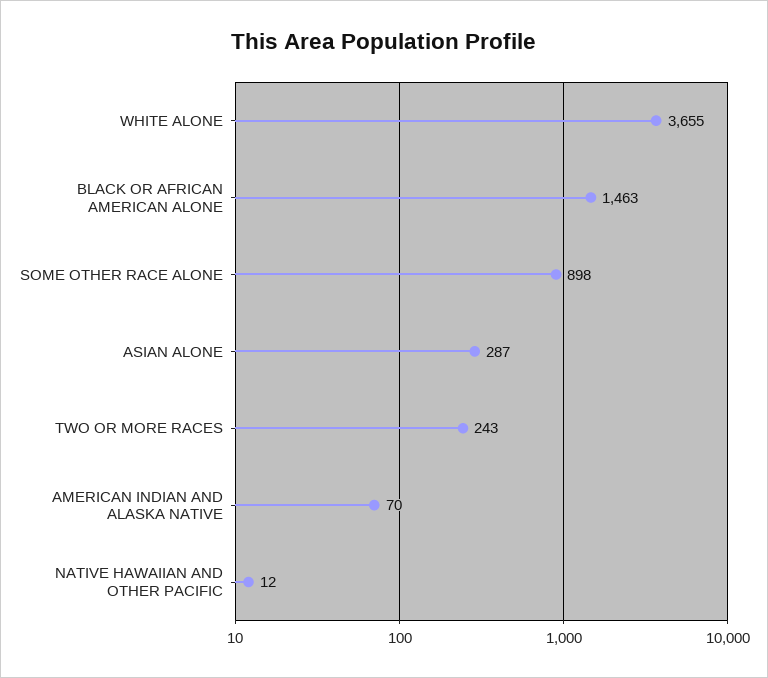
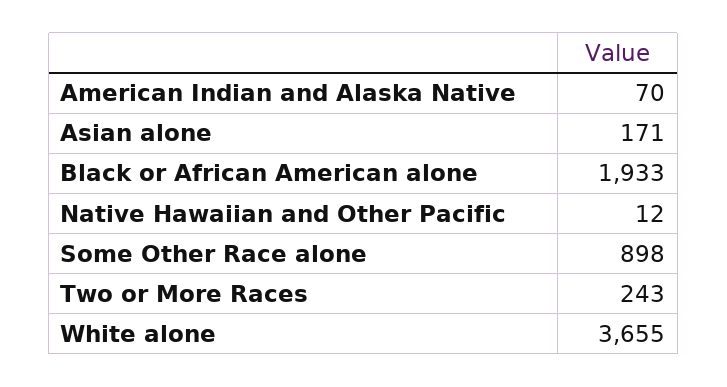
BLACK OR AFRICAN AMERICAN ALONE: 1463 -> 1933
ASIAN ALONE: 287 -> 171

